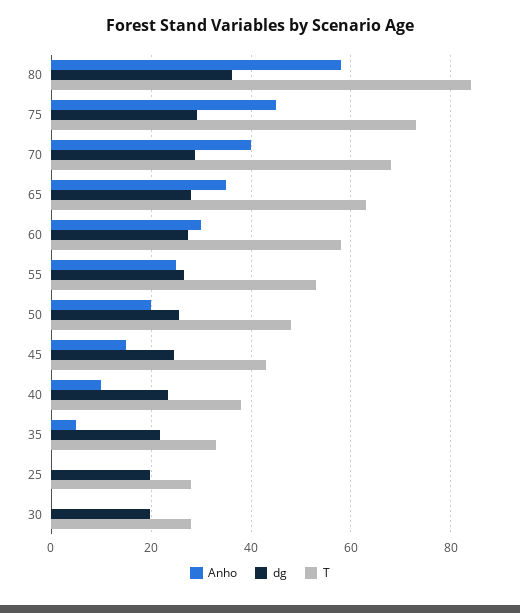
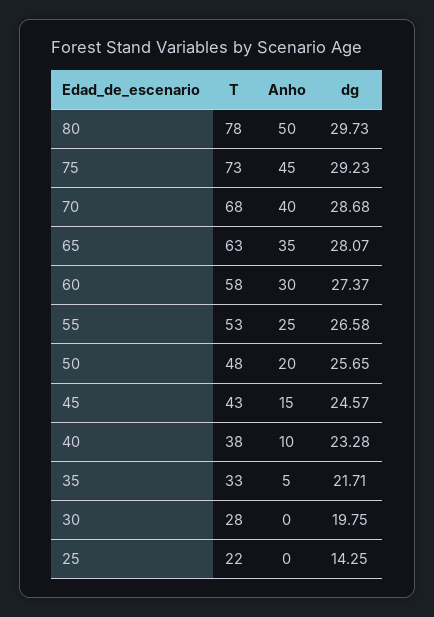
Anho, 80: 58 -> 50
dg, 80: 36 -> 29.73
T, 80: 84 -> 78
dg, 25: 20 -> 14.25
T, 25: 28 -> 22

